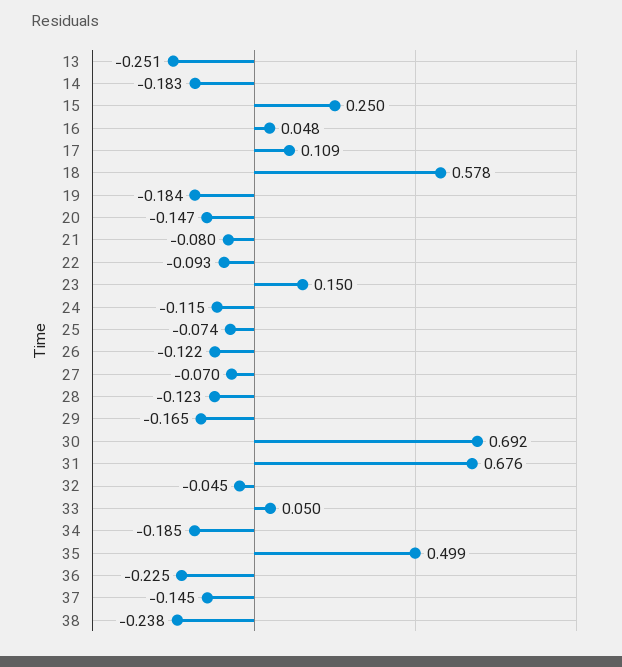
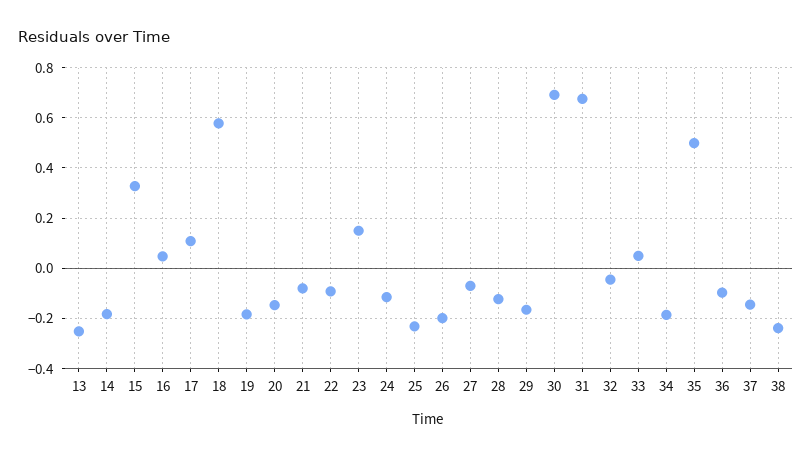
15: 0.25 -> 0.325
25: -0.074 -> -0.225
26: -0.122 -> -0.2
36: -0.225 -> -0.1

